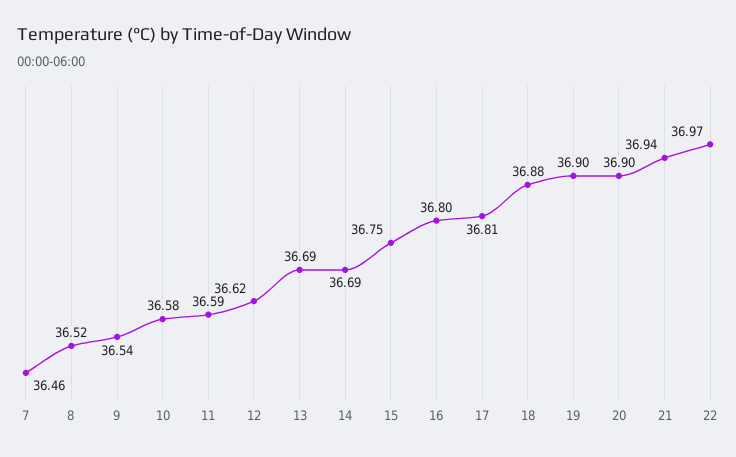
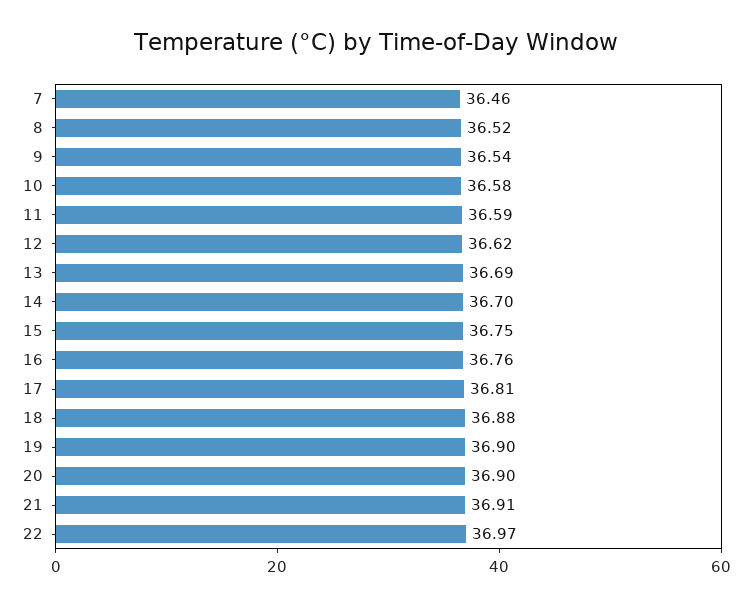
14: 36.69 -> 36.7
16: 36.8 -> 36.76
21: 36.94 -> 36.91

